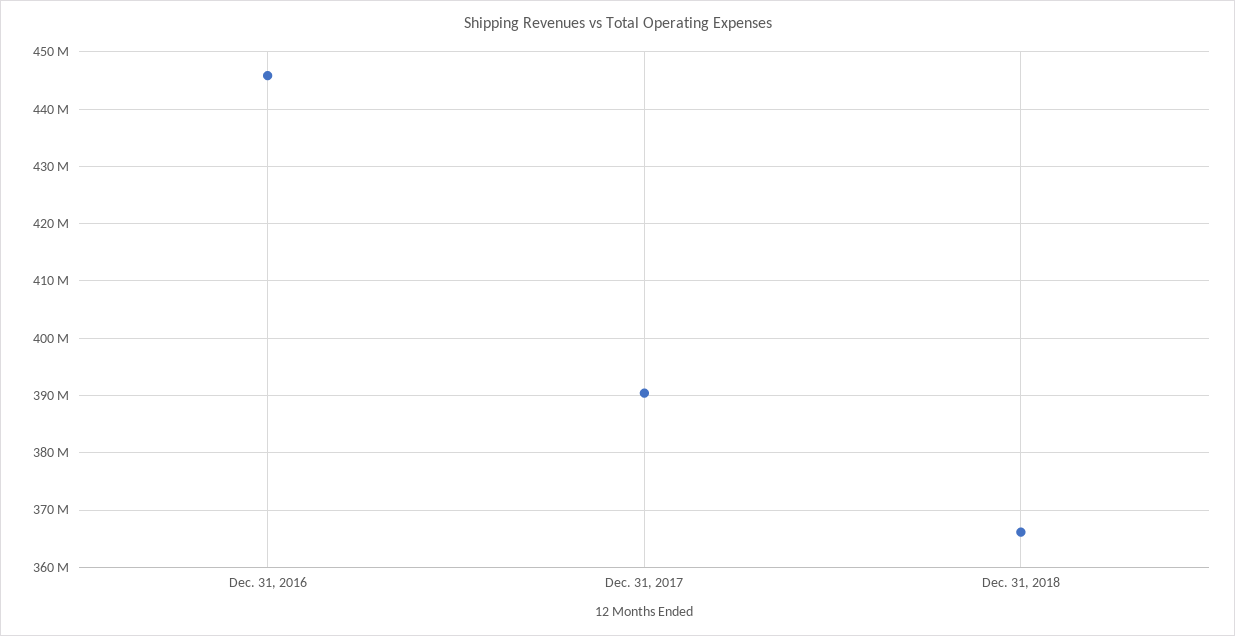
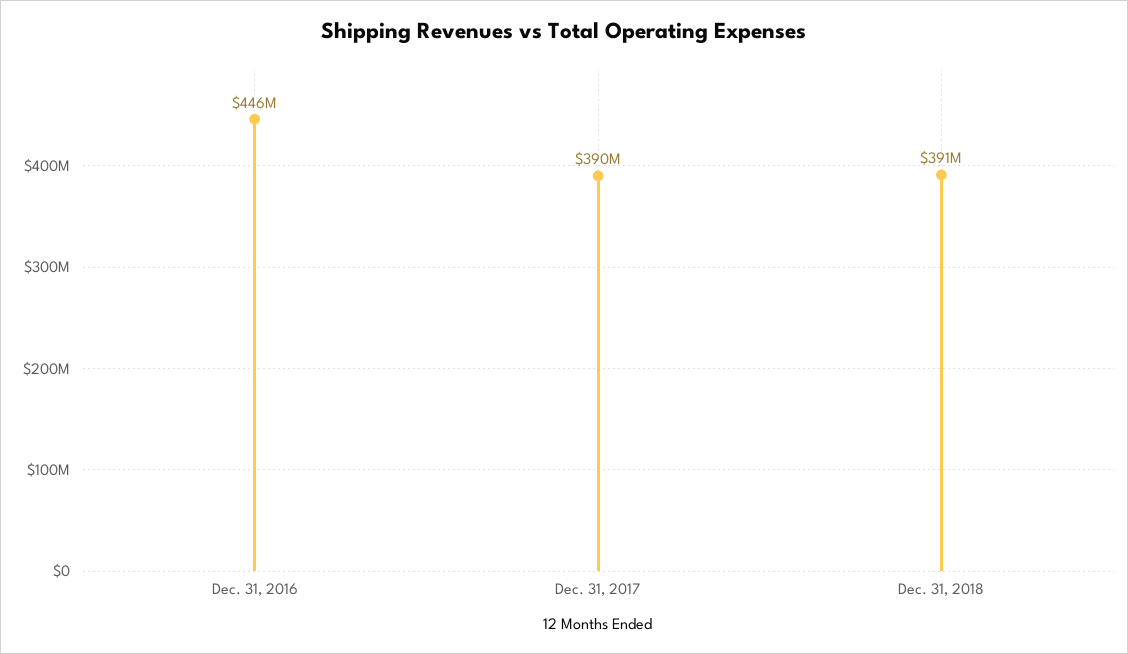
Dec. 31, 2018: 366000000 -> 391000000

